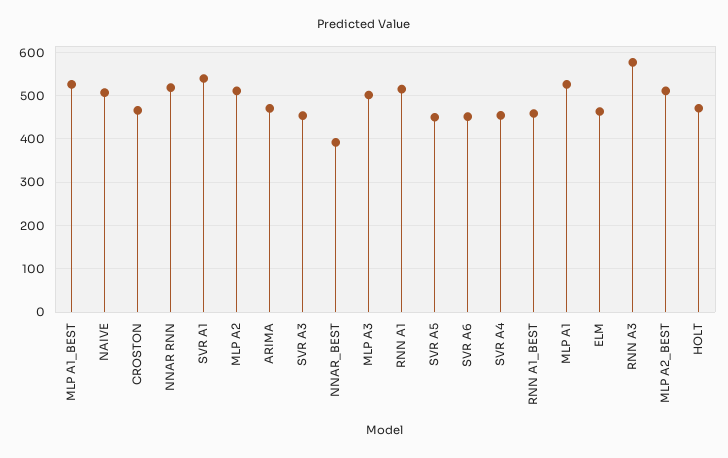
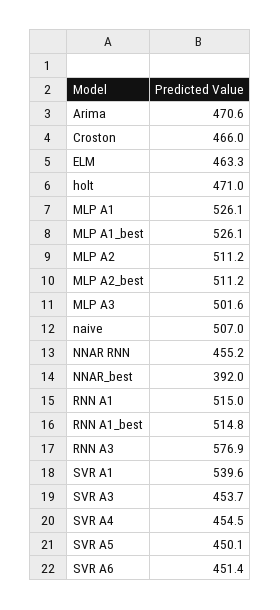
NNAR RNN: 520 -> 455.2
RNN A1_BEST: 460 -> 514.8

